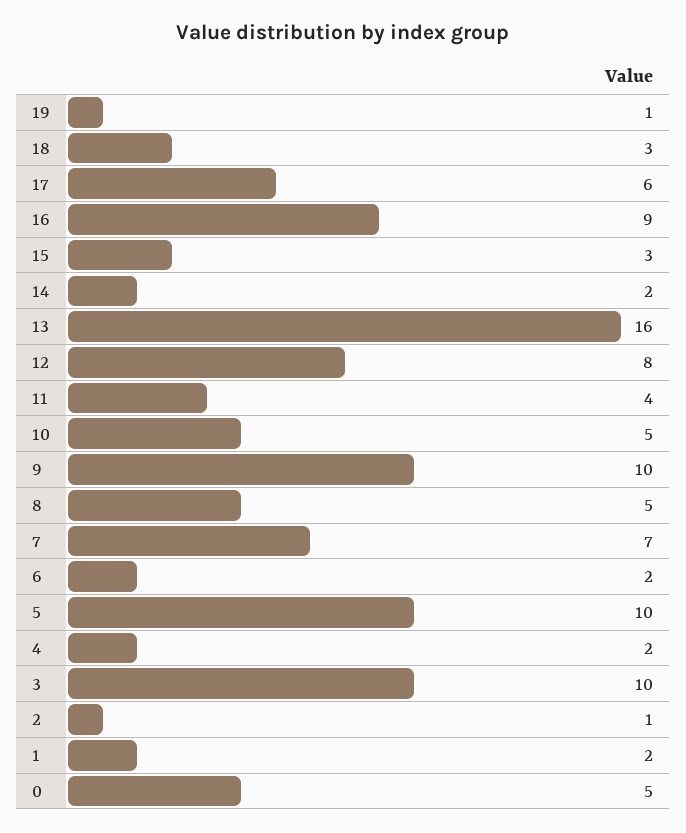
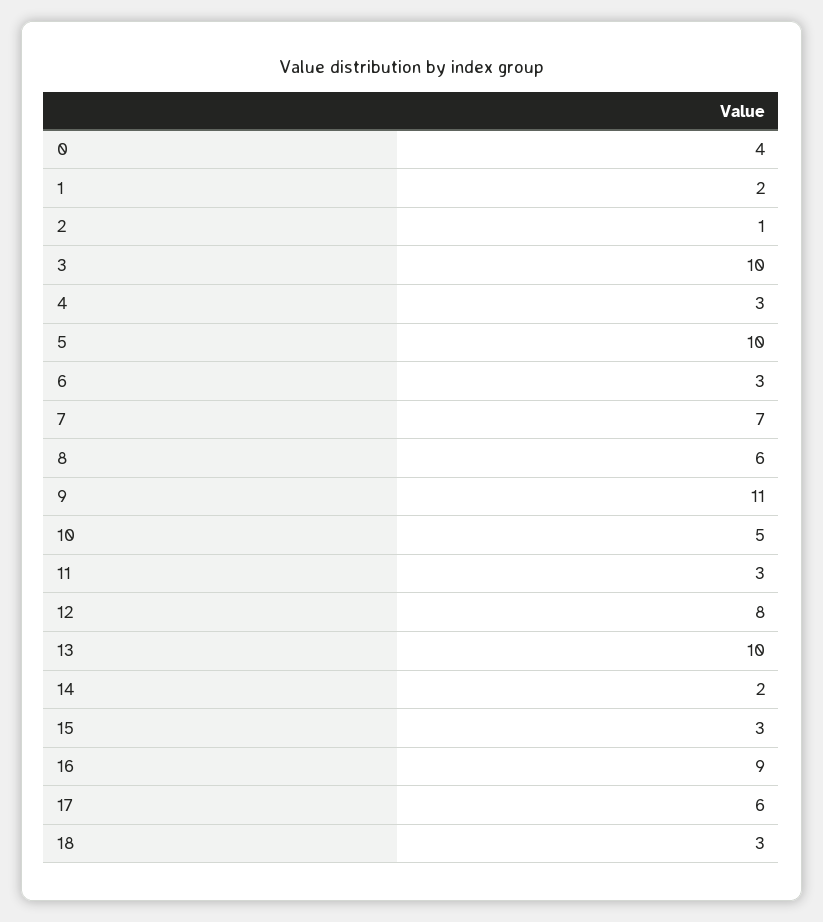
19: 1 -> none
13: 16 -> 10
11: 4 -> 3
9: 10 -> 11
8: 5 -> 6
6: 2 -> 3
4: 2 -> 3
0: 5 -> 4

